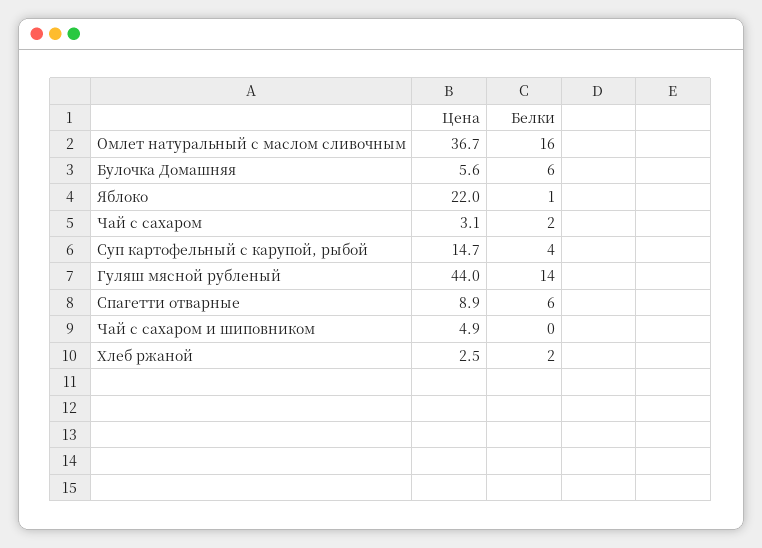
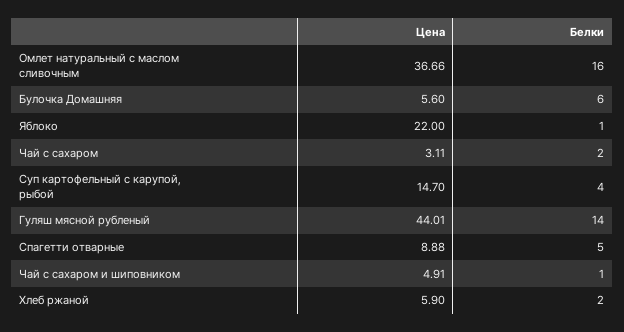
Белки, Спагетти отварные: 6 -> 5
Белки, Чай с сахаром и шиповником: 0 -> 1
Цена, Хлеб ржаной: 2.5 -> 5.9

